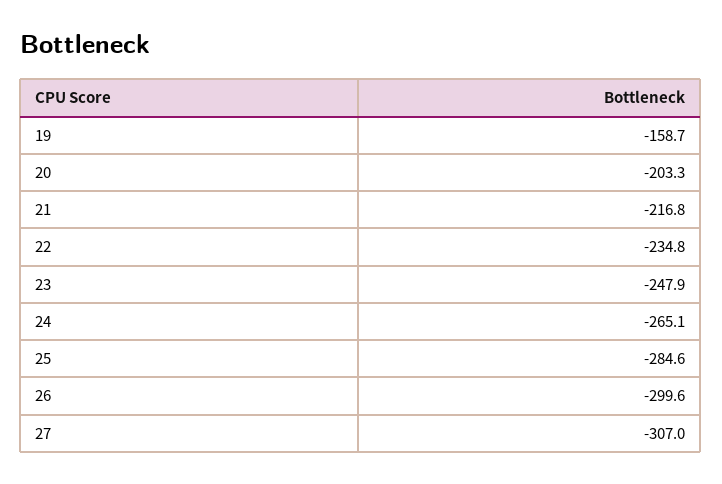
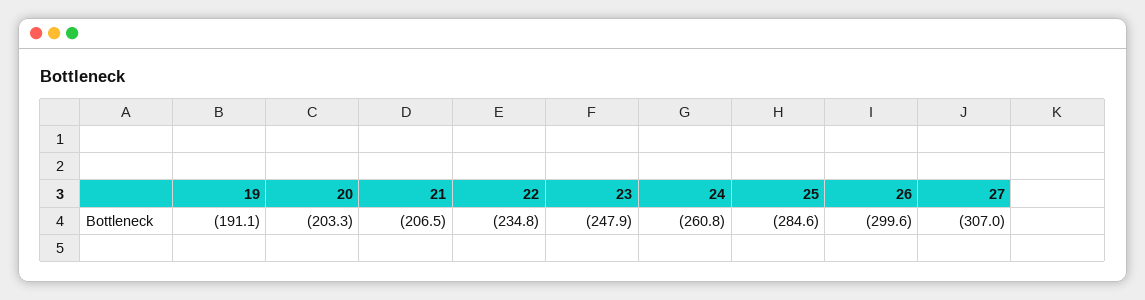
19: -158.7 -> -191.1
21: -216.8 -> -206.5
24: -265.1 -> -260.8

